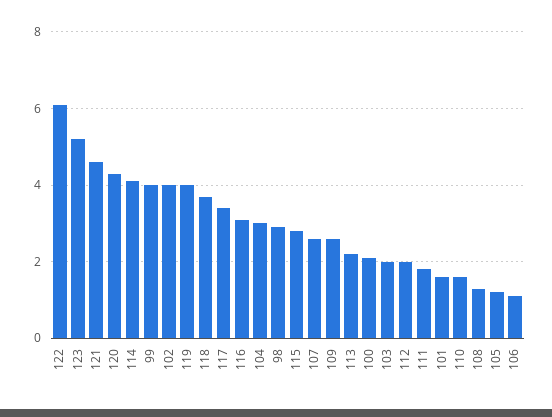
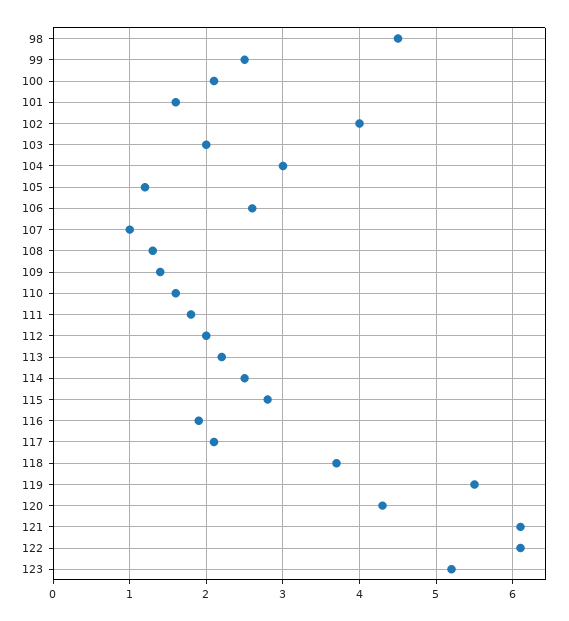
121: 4.5 -> 6.1
114: 4 -> 2.5
99: 4 -> 2.5
119: 4 -> 5.5
117: 3.5 -> 2.1
116: 3 -> 1.9
98: 3 -> 4.5
107: 2.5 -> 1
109: 2.5 -> 1.4
106: 1 -> 2.6

